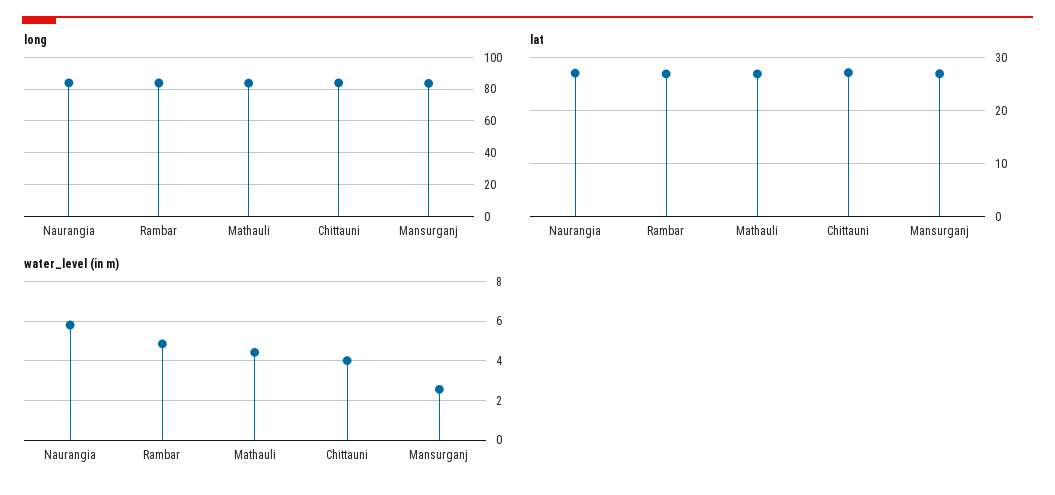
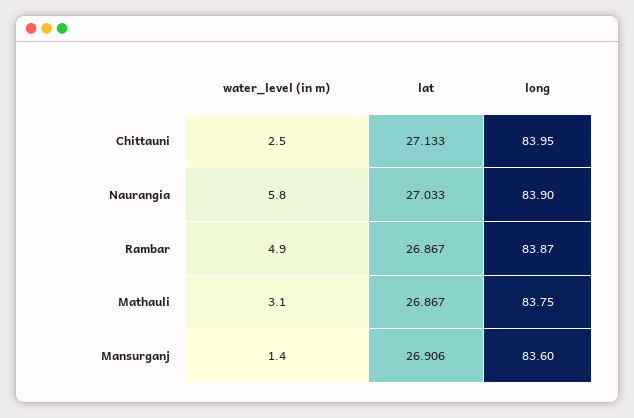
water_level (in m), Mathauli: 4.5 -> 3.1
water_level (in m), Chittauni: 4 -> 2.5
water_level (in m), Mansurganj: 2.5 -> 1.4

